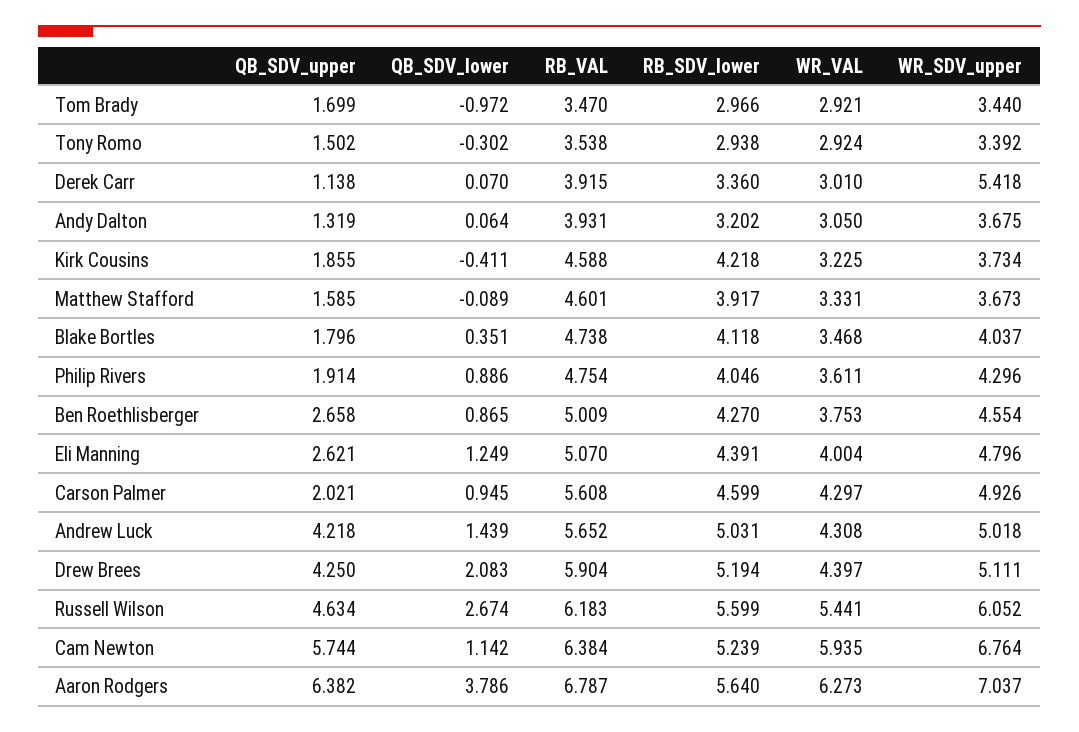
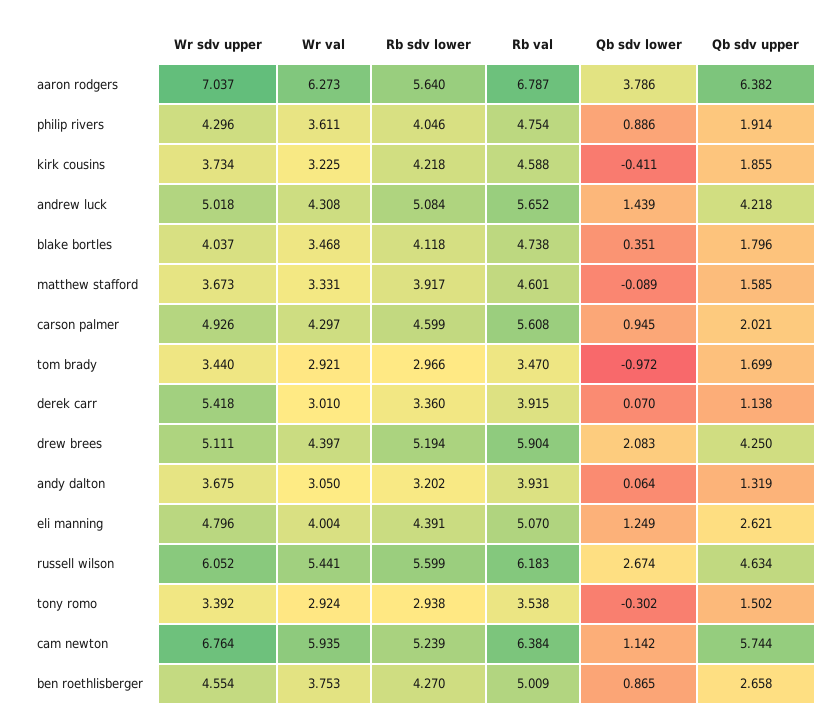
RB_SDV_lower, Andrew Luck: 5.031 -> 5.084

